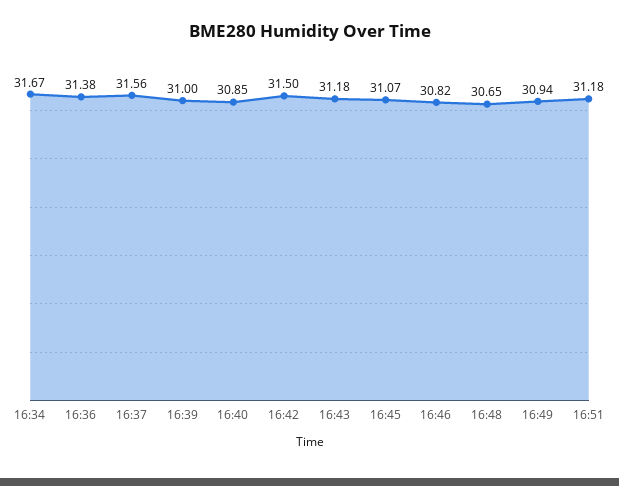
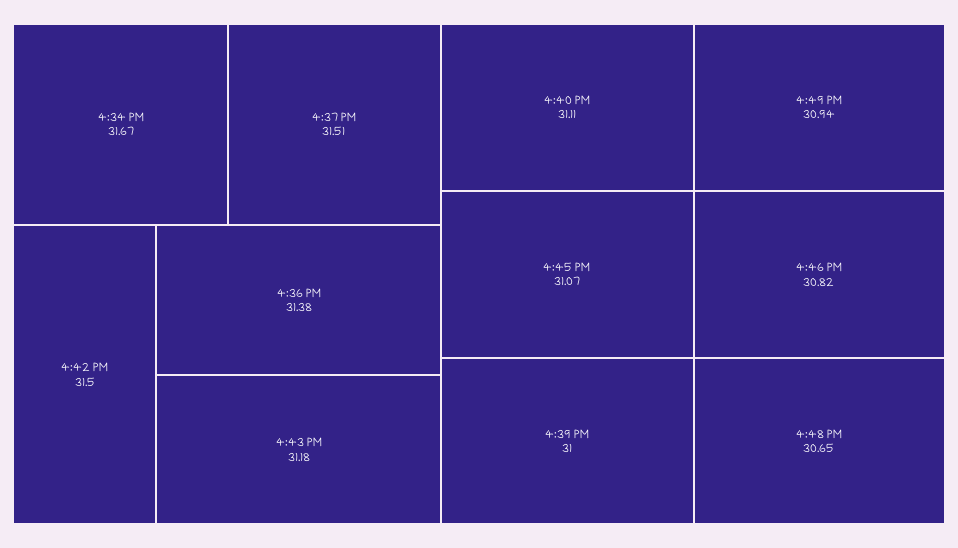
16:37: 31.56 -> 31.51
16:40: 30.85 -> 31.11
16:51: 31.18 -> none

